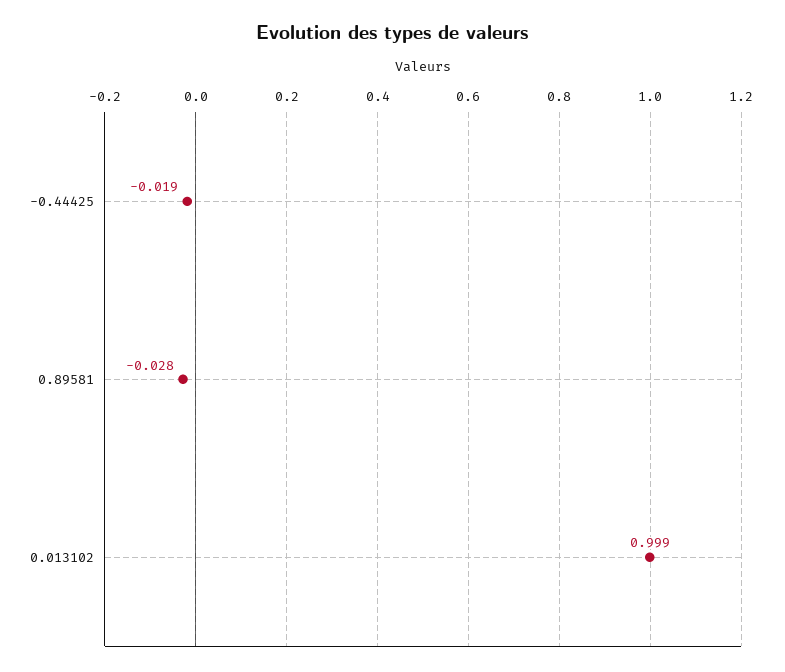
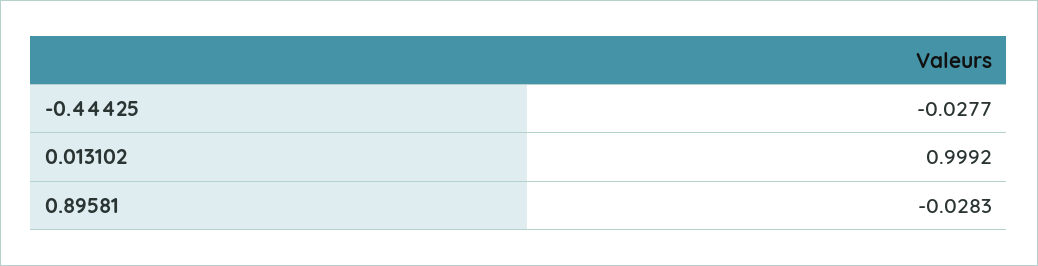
-0.44425: -0.019 -> -0.0277

